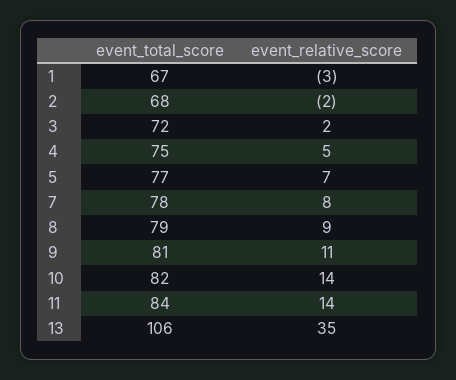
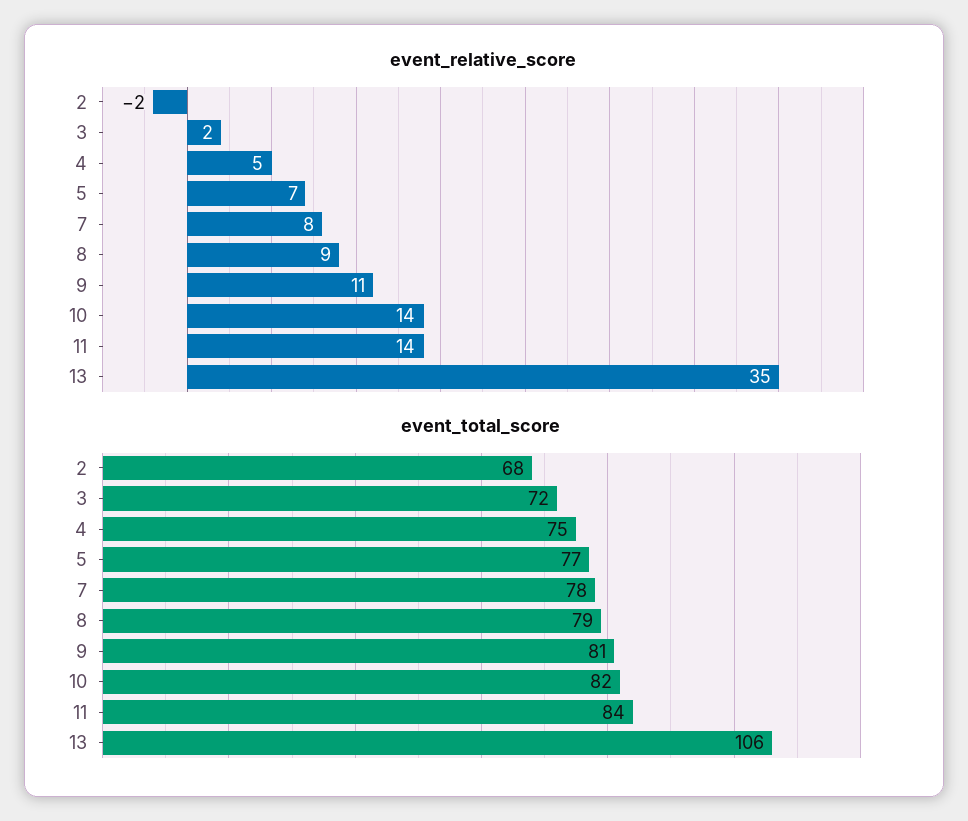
event_total_score, 1: 67 -> none
event_relative_score, 1: -3 -> none

